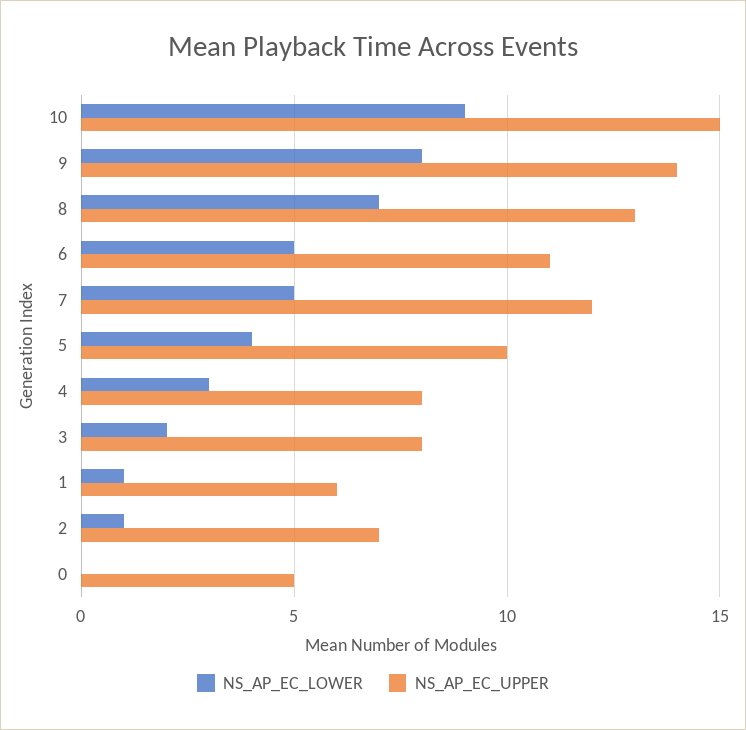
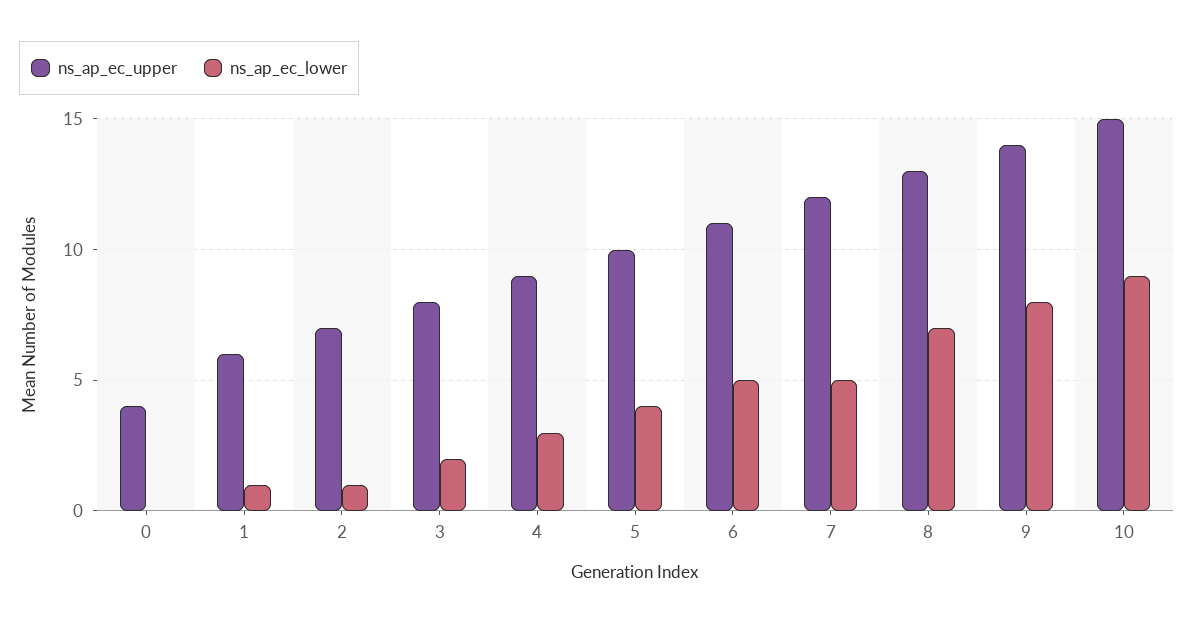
NS_AP_EC_UPPER, 4: 8 -> 9
NS_AP_EC_UPPER, 0: 5 -> 4

